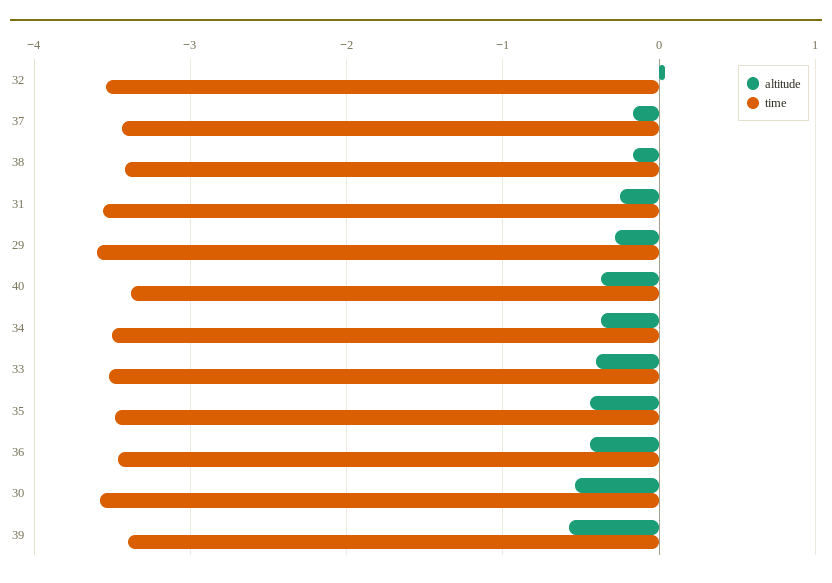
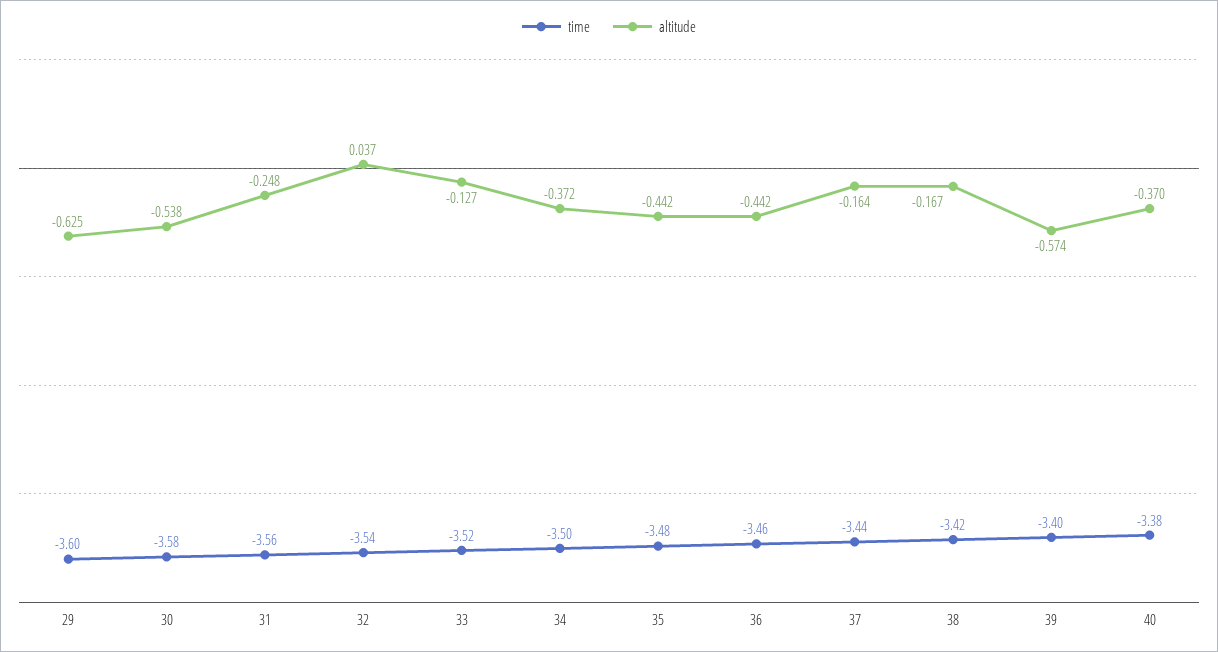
altitude, 29: -0.3 -> -0.625
altitude, 33: -0.4 -> -0.127

